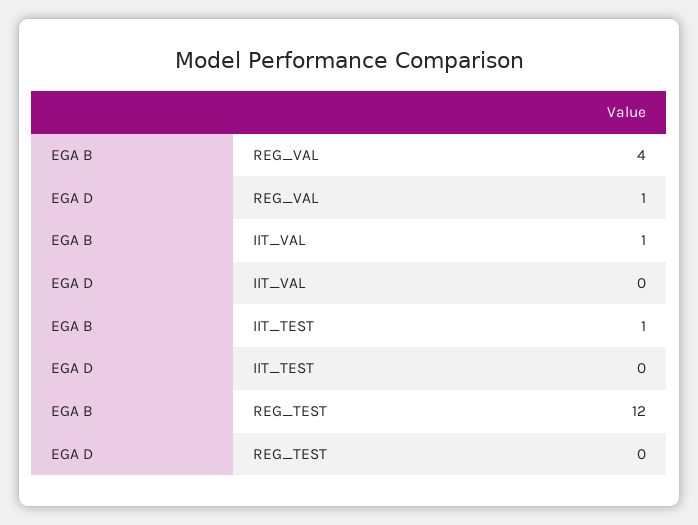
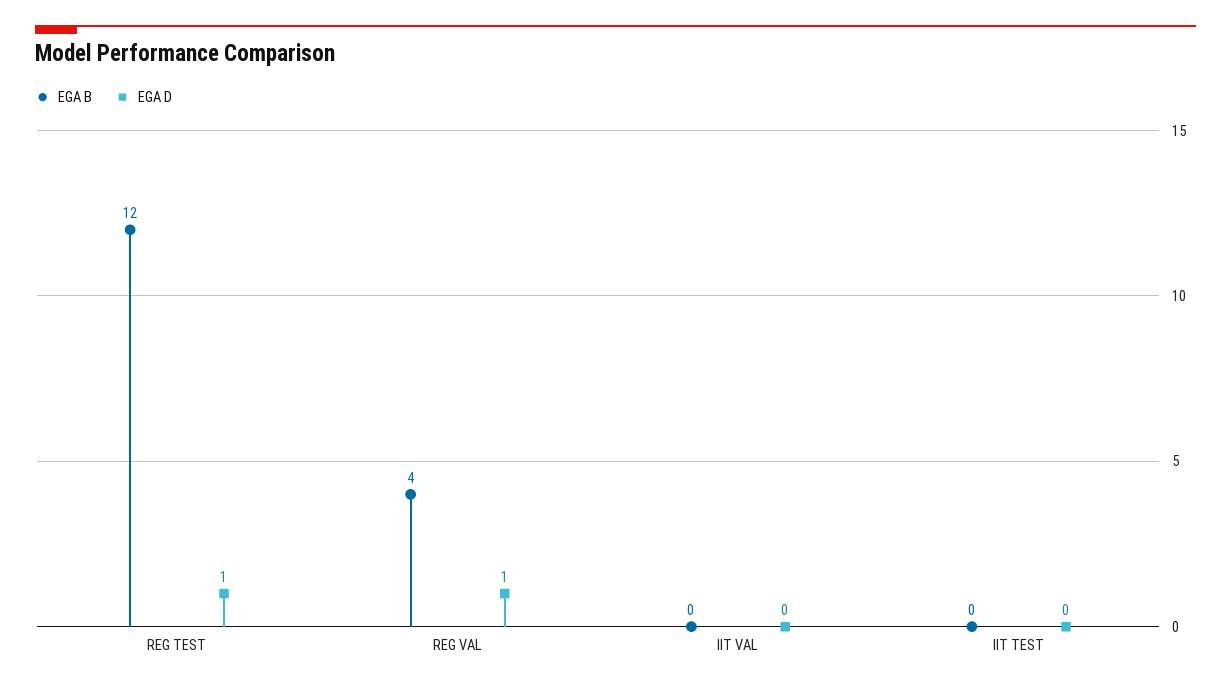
EGA B, IIT_VAL: 1 -> 0
EGA B, IIT_TEST: 1 -> 0
EGA D, REG_TEST: 0 -> 1

